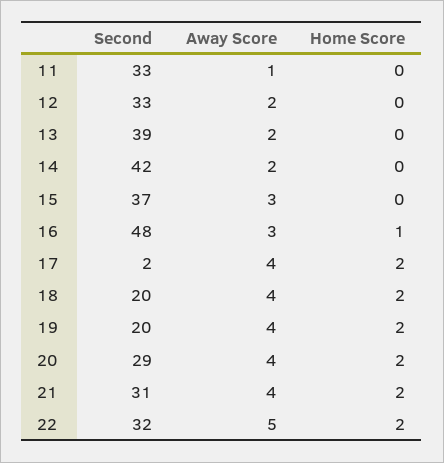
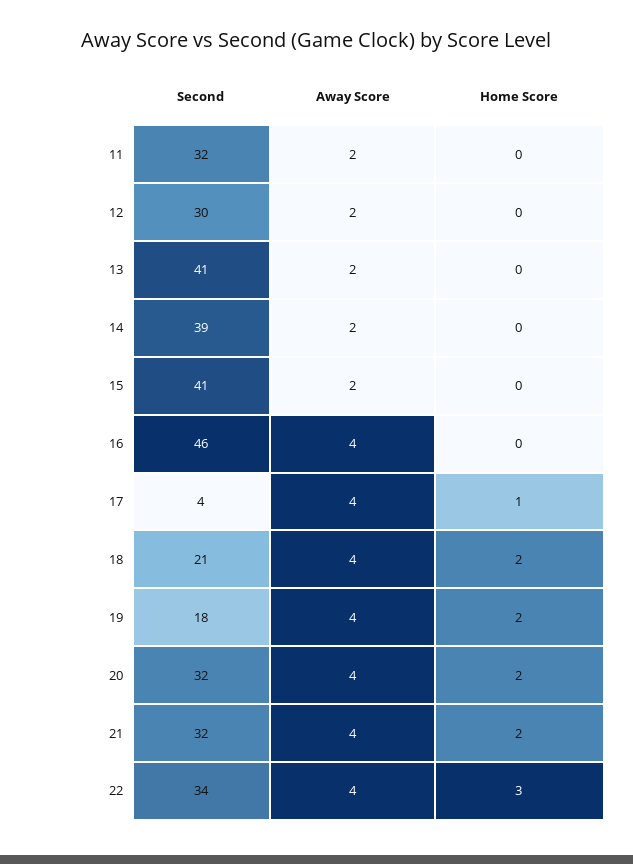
Second, 11: 33 -> 32
Away Score, 11: 1 -> 2
Second, 12: 33 -> 30
Second, 13: 39 -> 41
Second, 14: 42 -> 39
Second, 15: 37 -> 41
Away Score, 15: 3 -> 2
Second, 16: 48 -> 46
Away Score, 16: 3 -> 4
Home Score, 16: 1 -> 0
Second, 17: 2 -> 4
Home Score, 17: 2 -> 1
Second, 18: 20 -> 21
Second, 19: 20 -> 18
Second, 20: 29 -> 32
Second, 21: 31 -> 32
Second, 22: 32 -> 34
Away Score, 22: 5 -> 4
Home Score, 22: 2 -> 3

